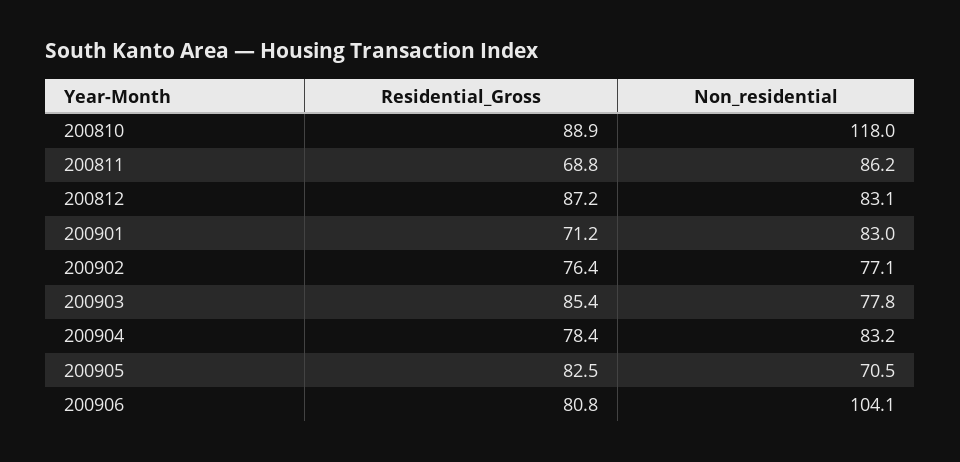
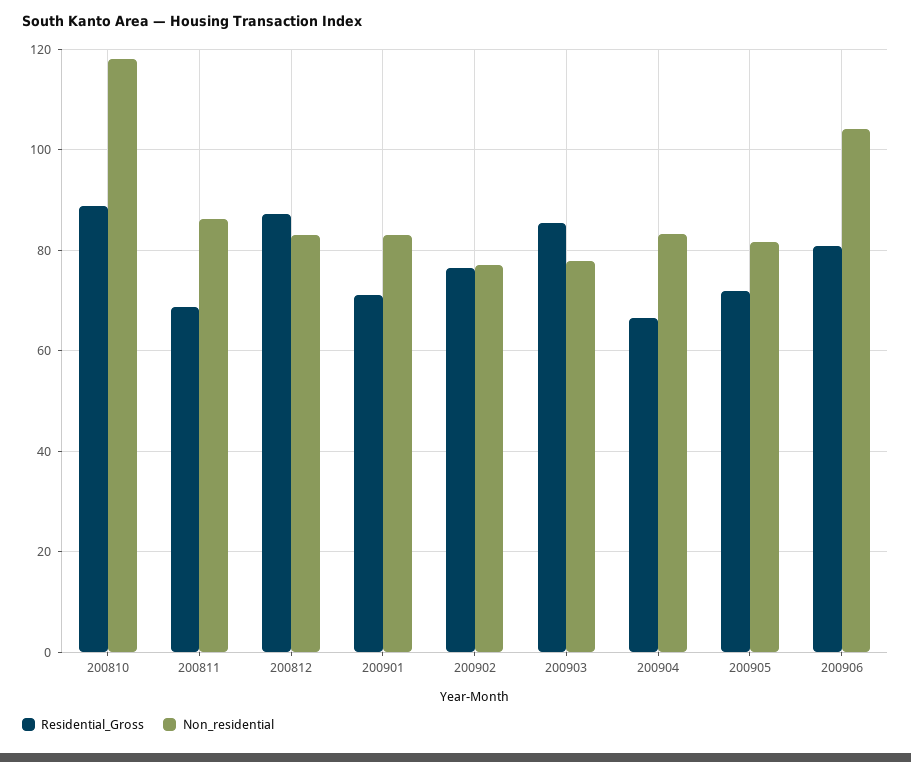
Residential_Gross, 200904: 78.4 -> 66
Residential_Gross, 200905: 82.5 -> 72
Non_residential, 200905: 70.5 -> 82

